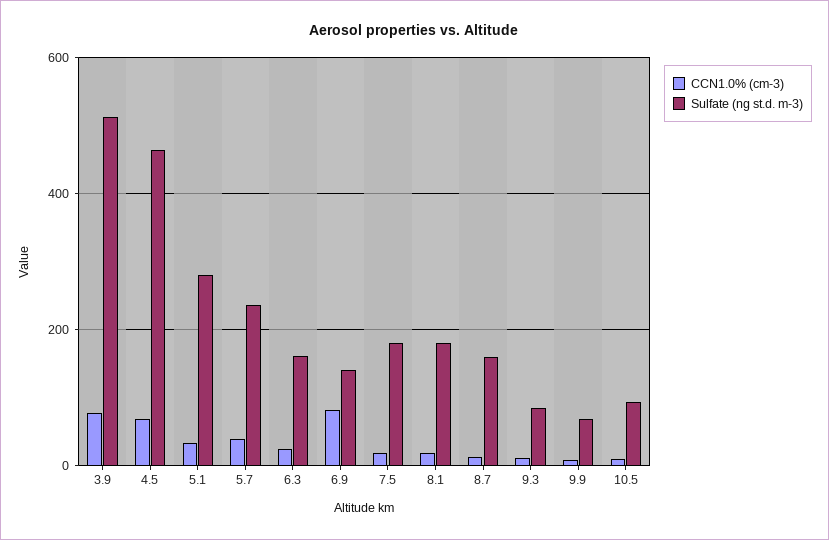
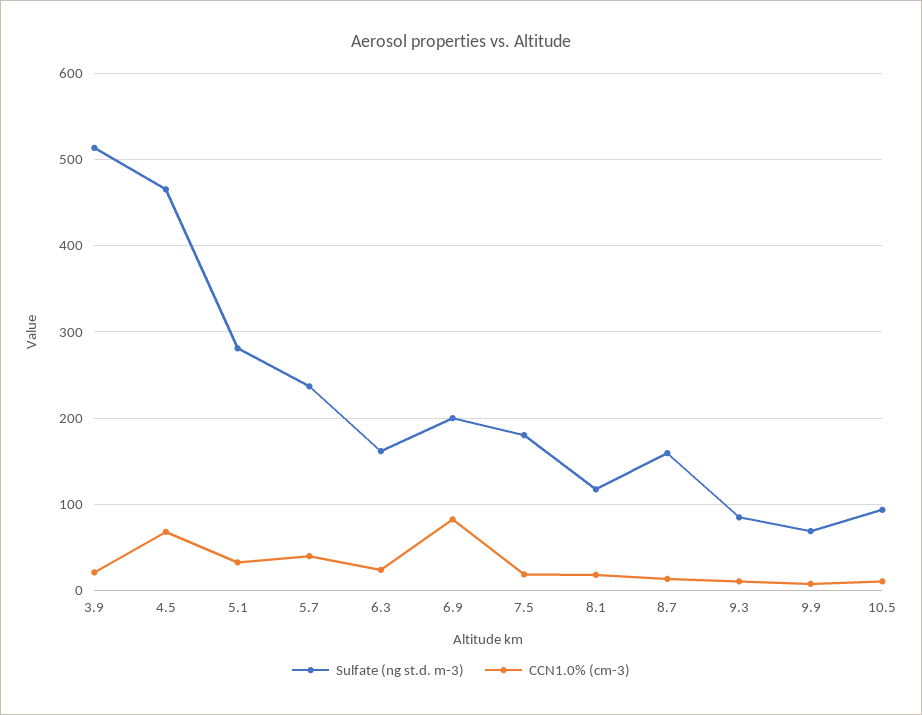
CCN1.0% (cm-3), 3.9: 80 -> 20
Sulfate (ng st.d. m-3), 6.9: 140 -> 200
Sulfate (ng st.d. m-3), 8.1: 180 -> 120

